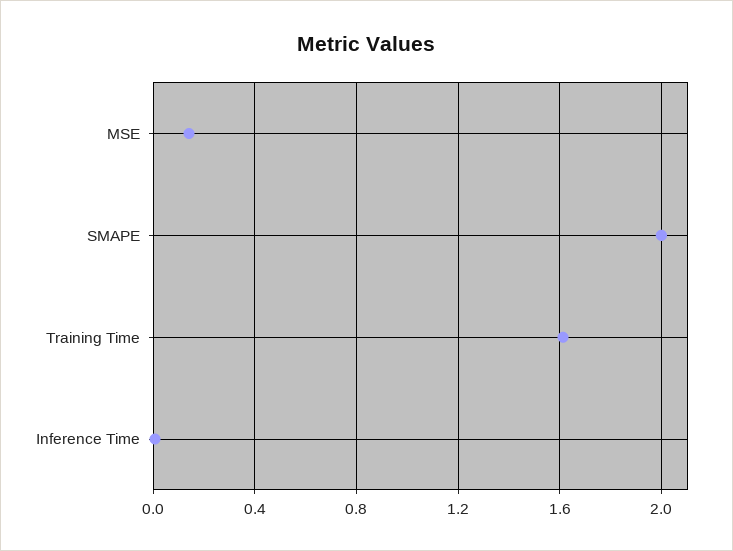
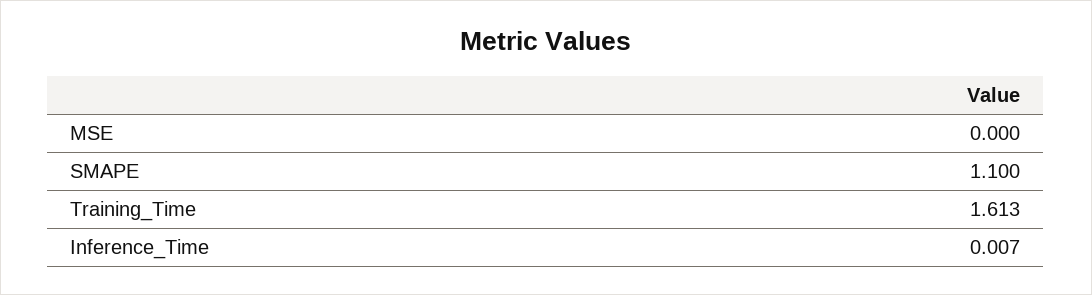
MSE: 0.15 -> 0
SMAPE: 2 -> 1.1

